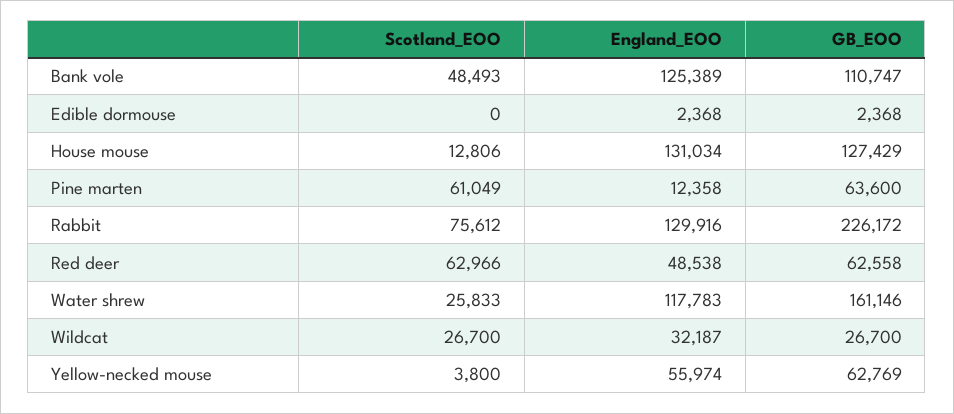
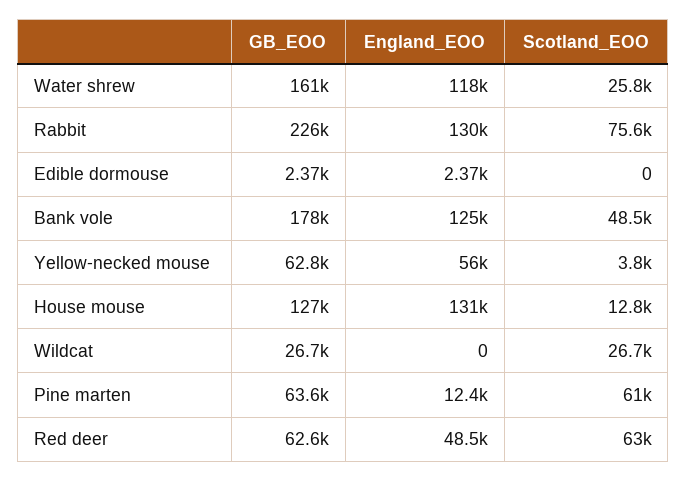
GB_EOO, Bank vole: 110747 -> 178000
England_EOO, Wildcat: 32187 -> 0

